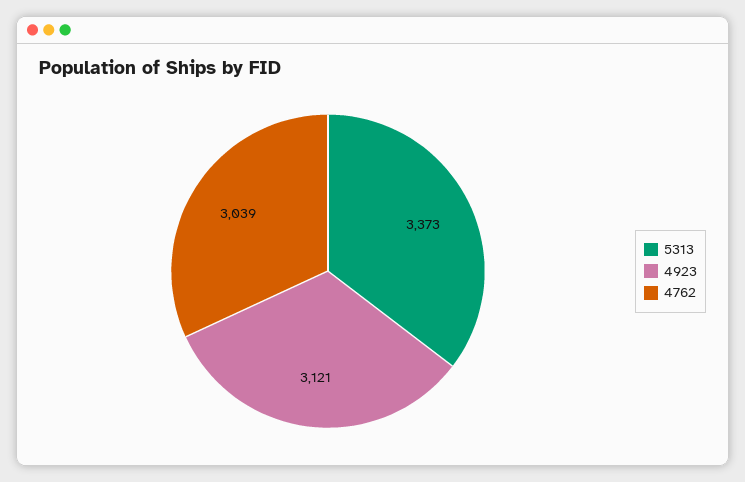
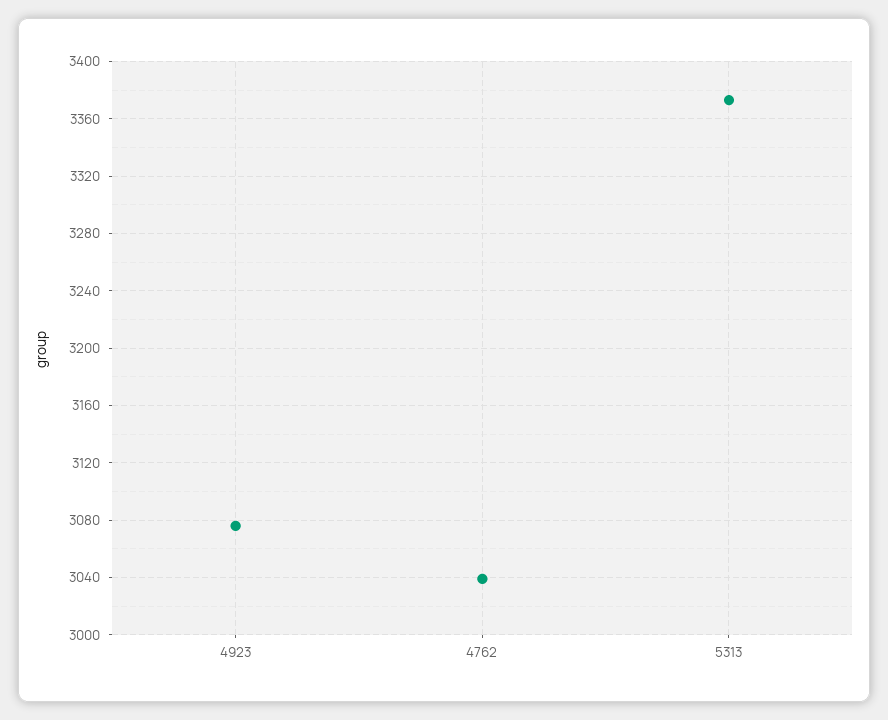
4923: 3121 -> 3075

